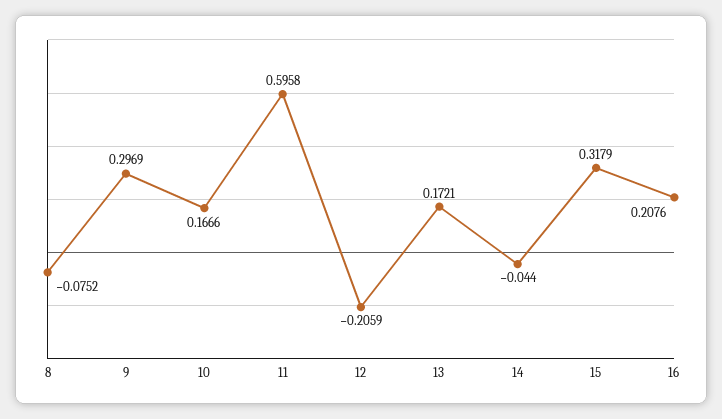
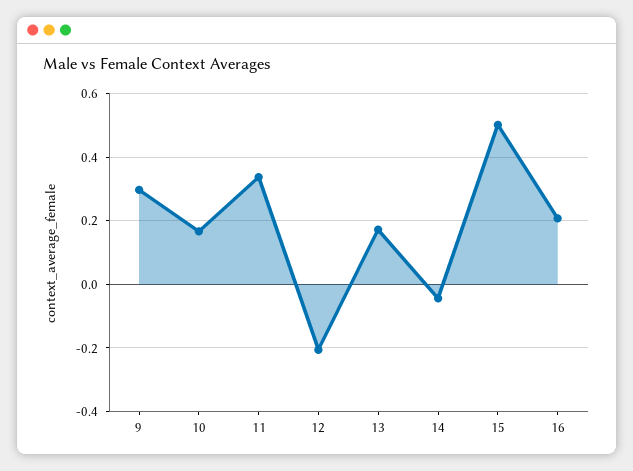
8: -0.0752 -> none
11: 0.5958 -> 0.34
15: 0.3179 -> 0.5

